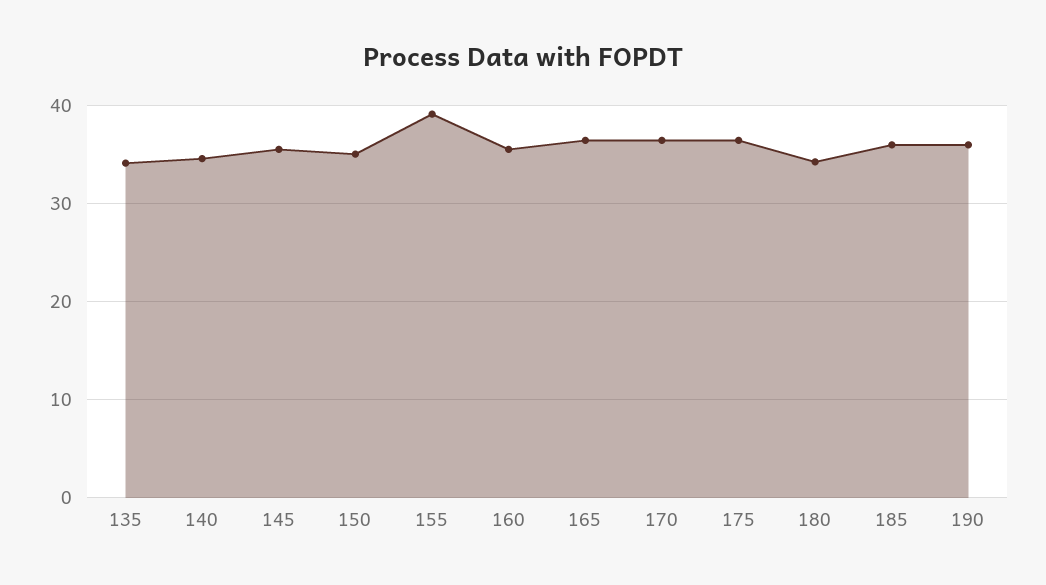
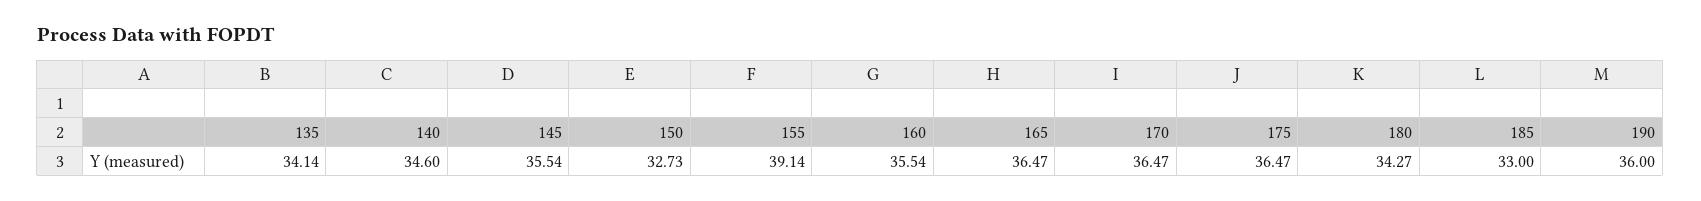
150: 35 -> 32.73
185: 36 -> 33

